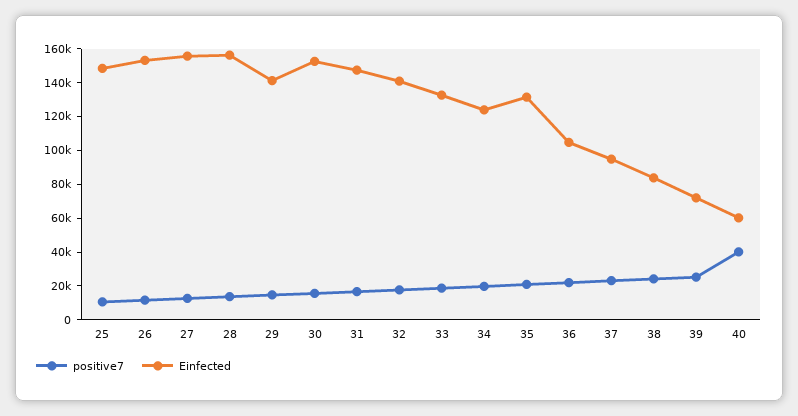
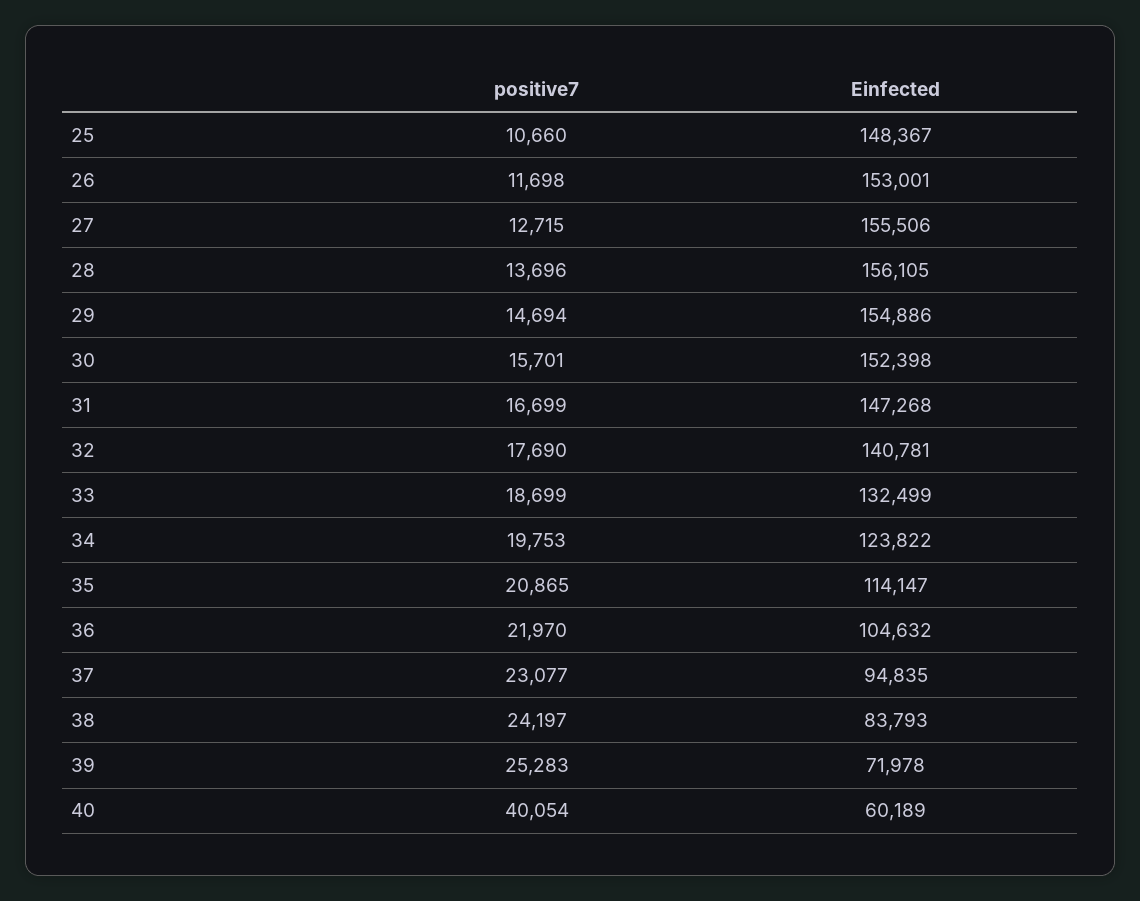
Einfected, 29: 140000 -> 154886
Einfected, 35: 130000 -> 114147

